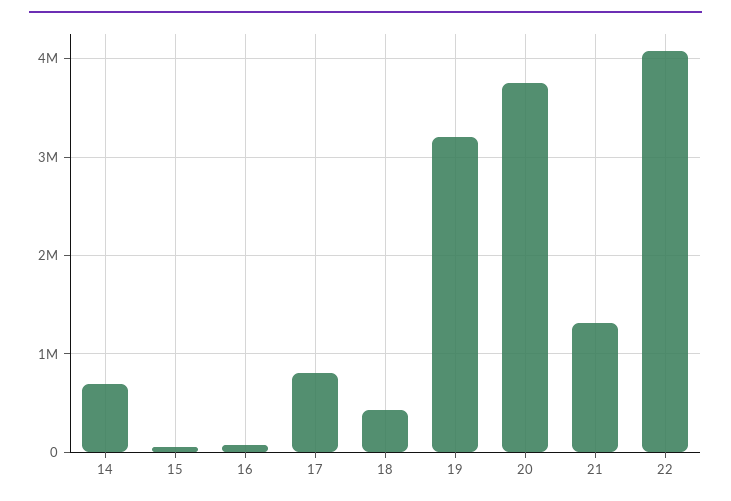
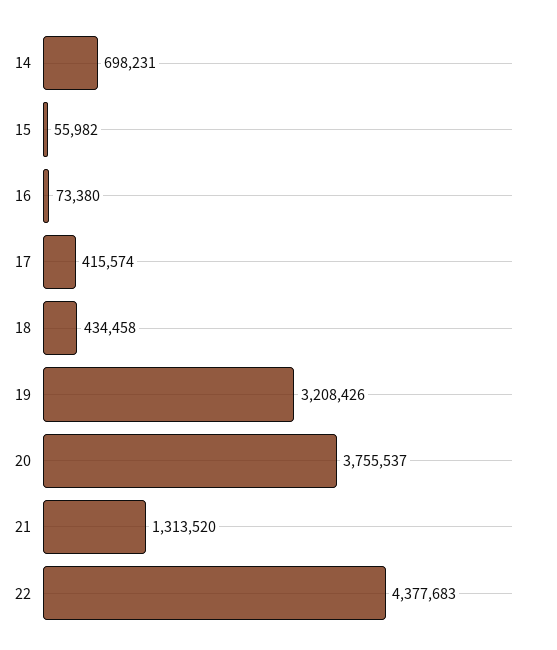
17: 800000 -> 415574
22: 4100000 -> 4377683

